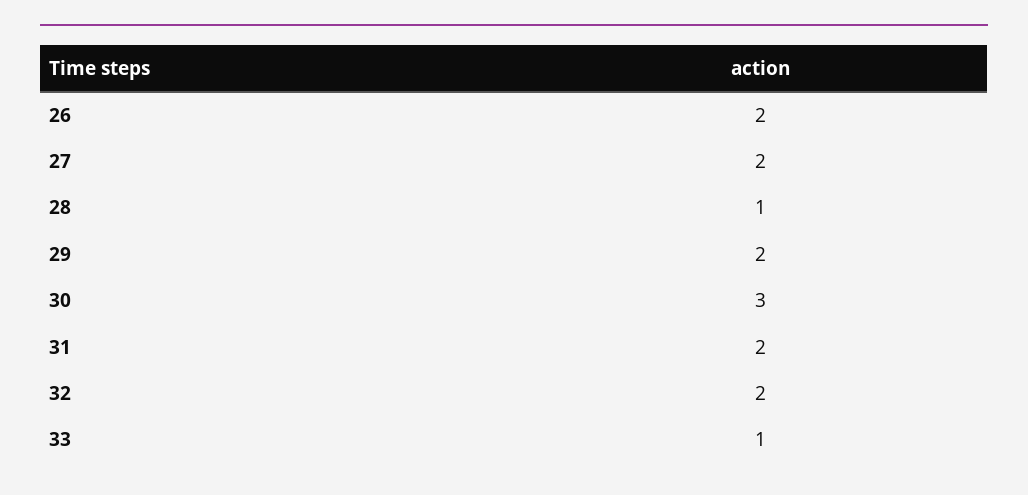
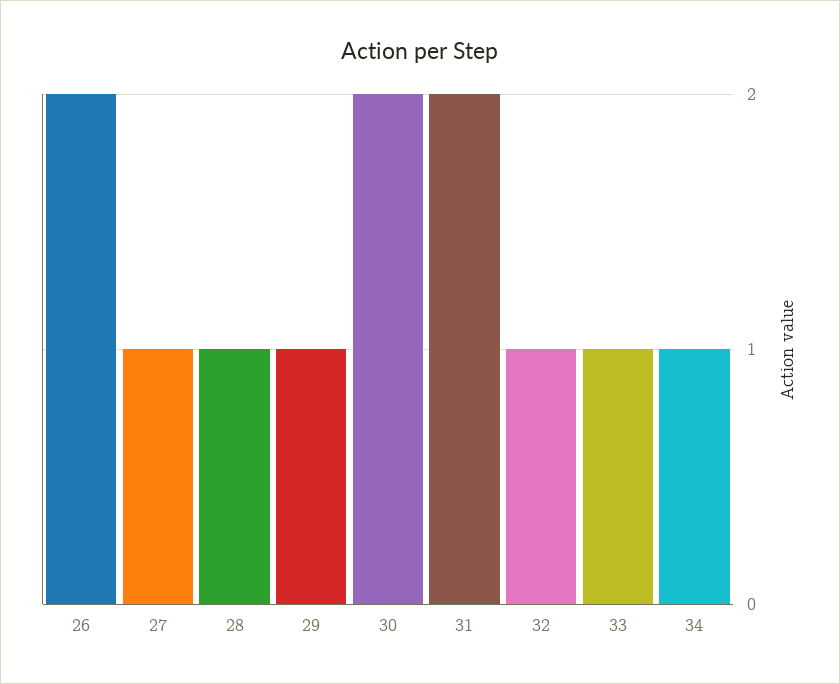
27: 2 -> 1
29: 2 -> 1
30: 3 -> 2
32: 2 -> 1
34: none -> 1

